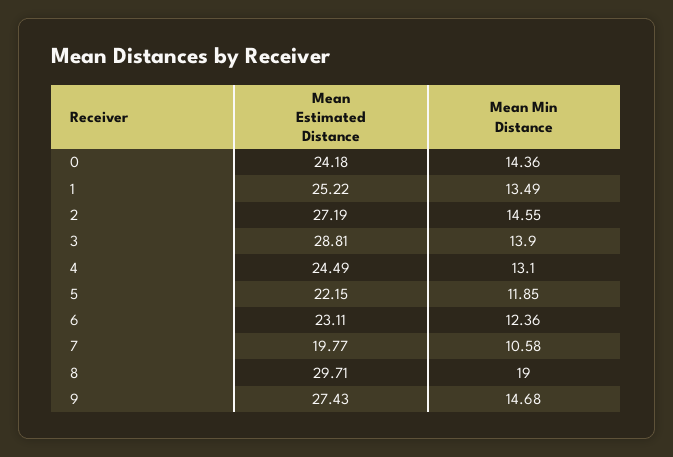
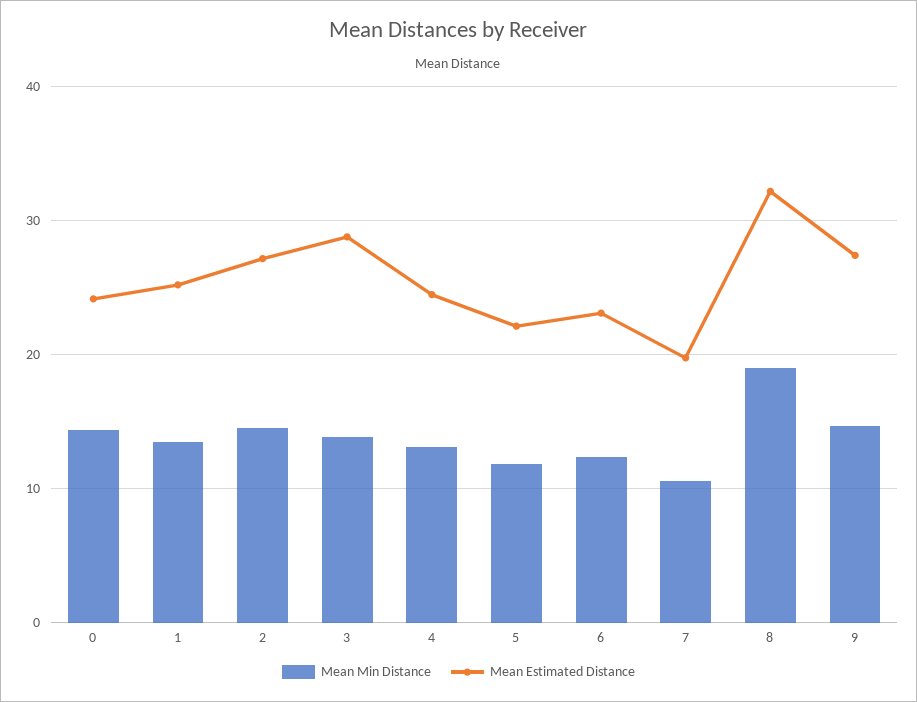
Mean Estimated Distance, 8: 29.71 -> 32

